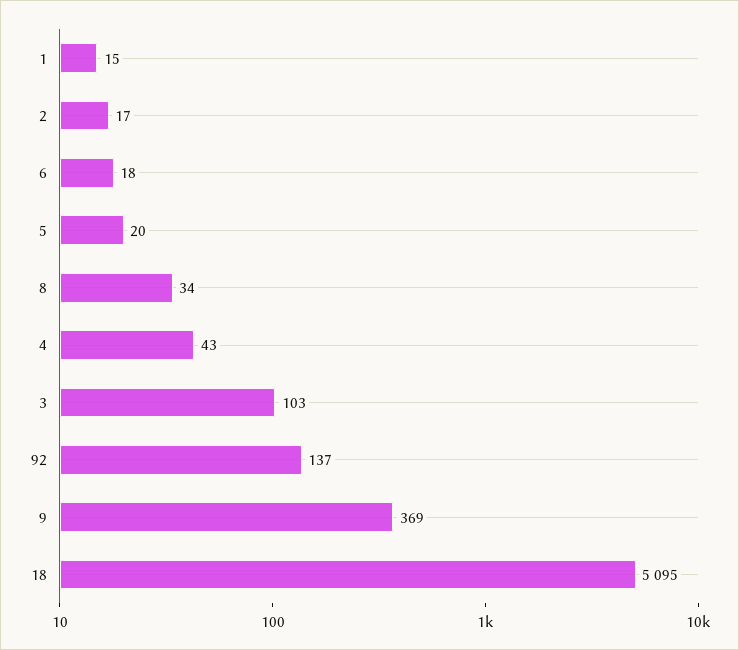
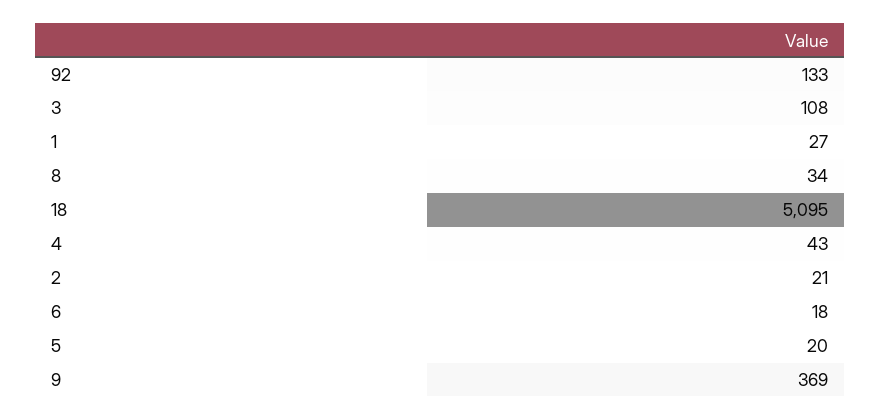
1: 15 -> 27
2: 17 -> 21
3: 103 -> 108
92: 137 -> 133

